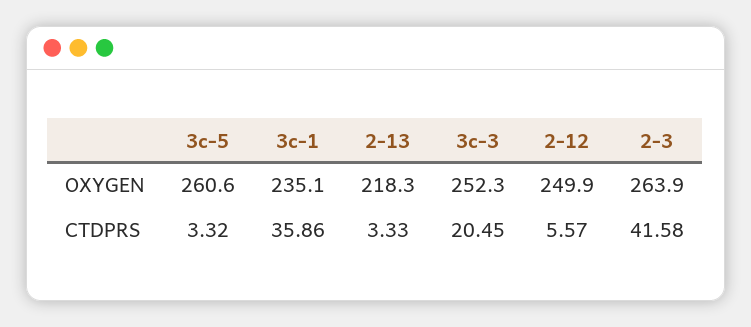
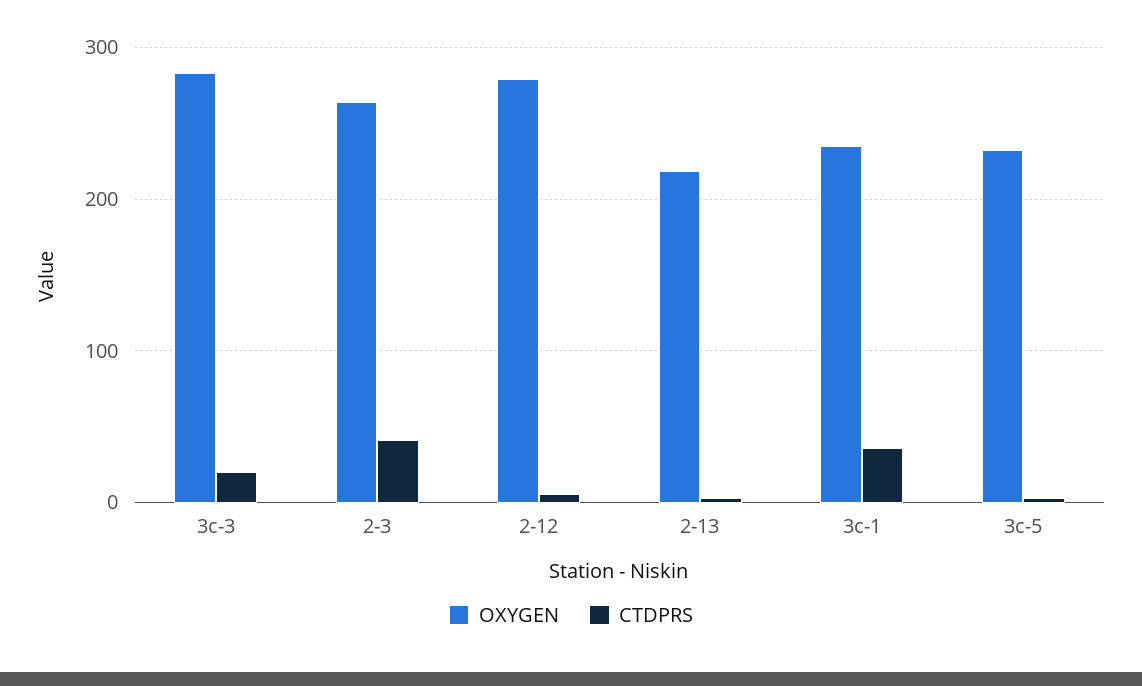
OXYGEN, 3c-5: 260.6 -> 230
OXYGEN, 3c-3: 252.3 -> 280
OXYGEN, 2-12: 249.9 -> 280

